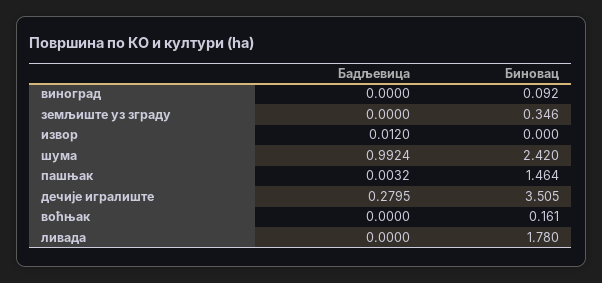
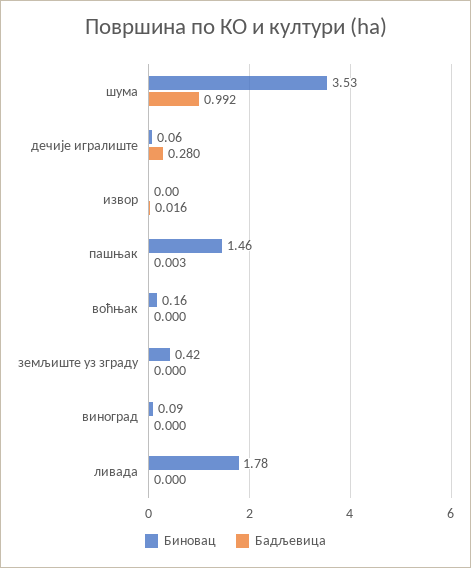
Биновац, земљиште уз зграду: 0.346 -> 0.42
Бадљевица, извор: 0.012 -> 0.016
Биновац, шума: 2.42 -> 3.53
Биновац, дечије игралиште: 3.505 -> 0.06

